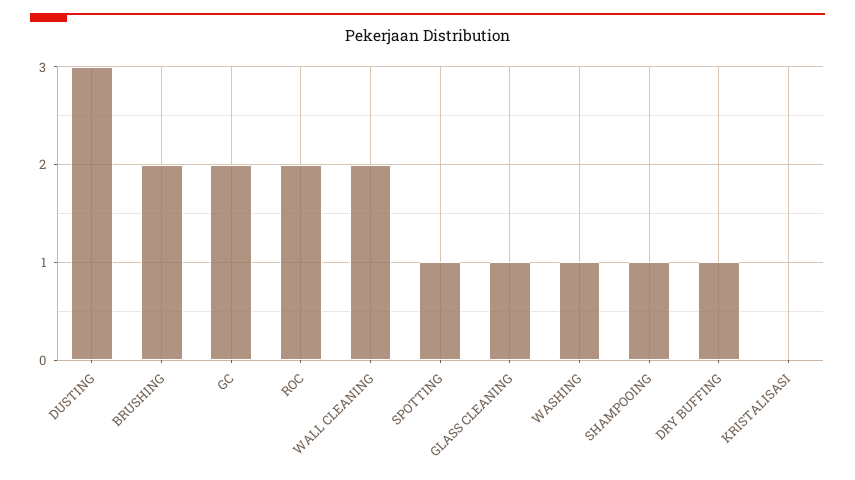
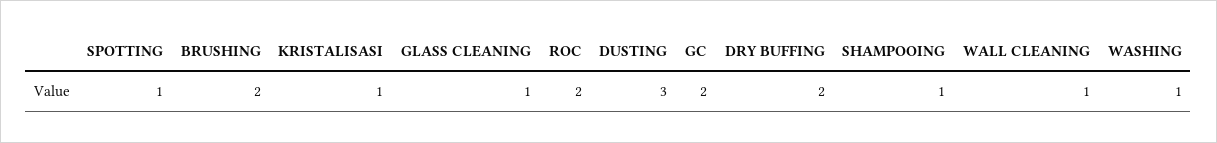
WALL CLEANING: 2 -> 1
DRY BUFFING: 1 -> 2
KRISTALISASI: 0 -> 1

